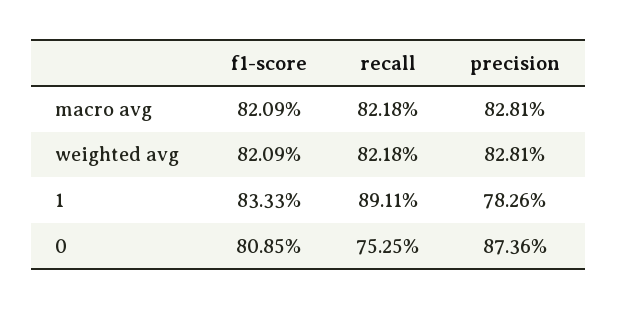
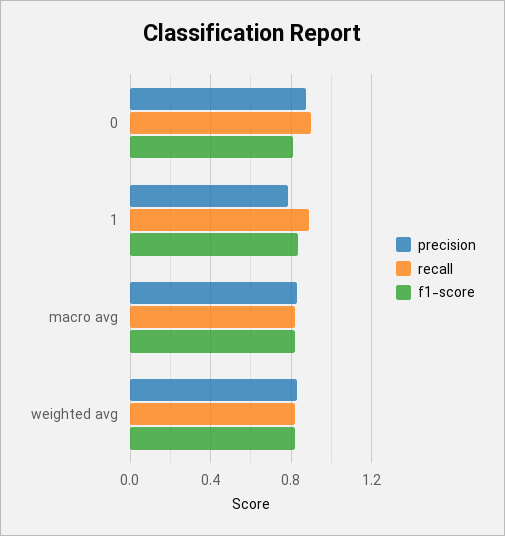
recall, 0: 0.7525 -> 0.9

